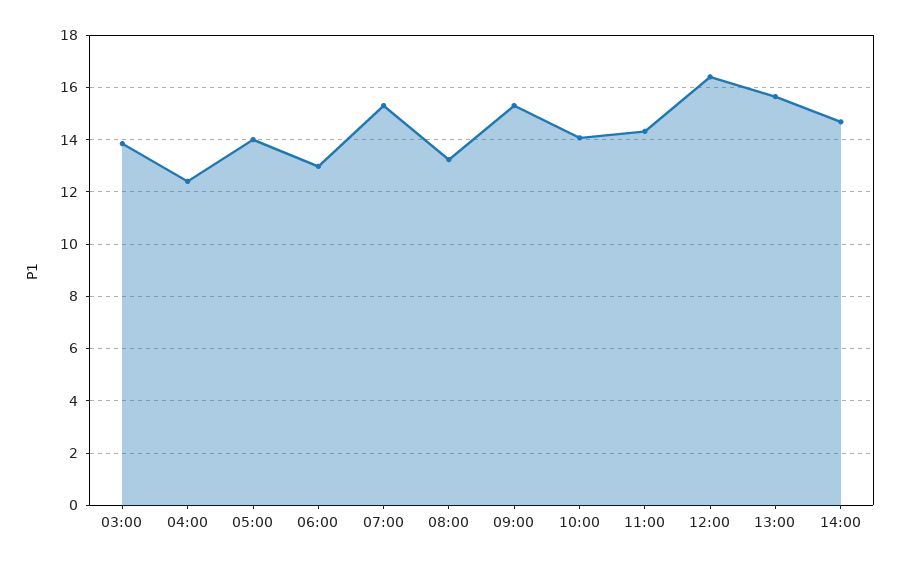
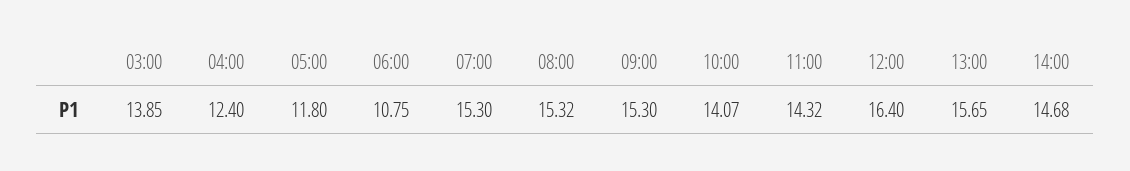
05:00: 14 -> 11.8
06:00: 13 -> 10.75
08:00: 13.25 -> 15.32

